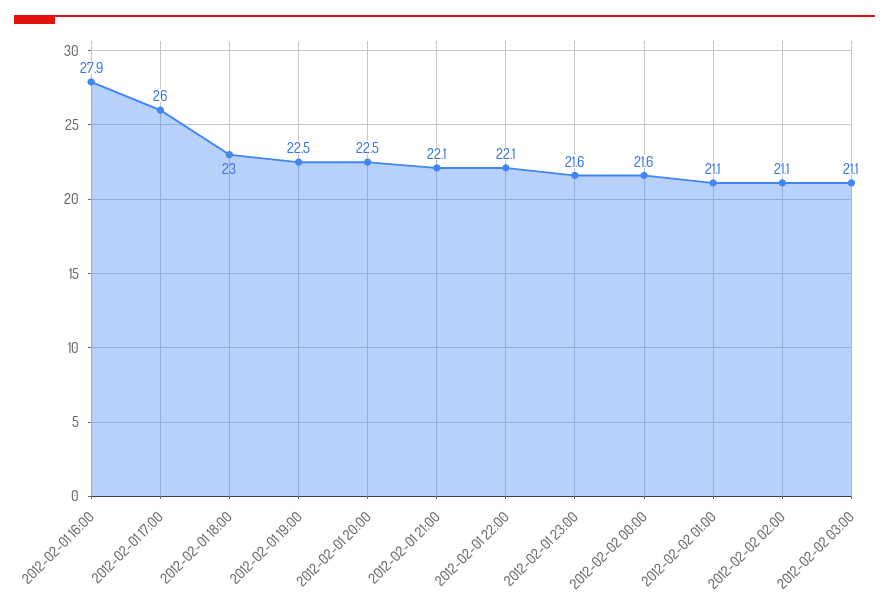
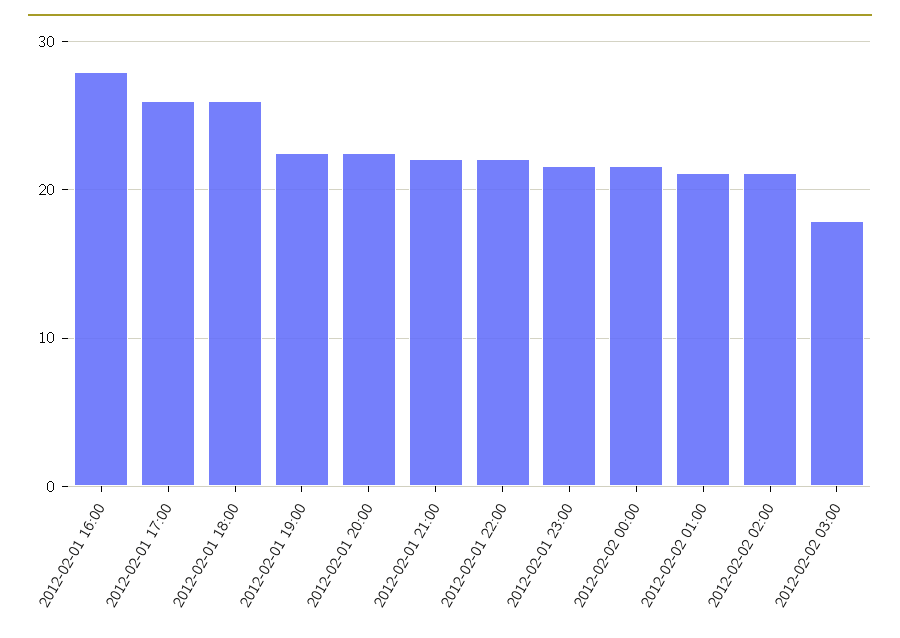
2012-02-01 18:00: 23 -> 26
2012-02-02 03:00: 21.1 -> 18

